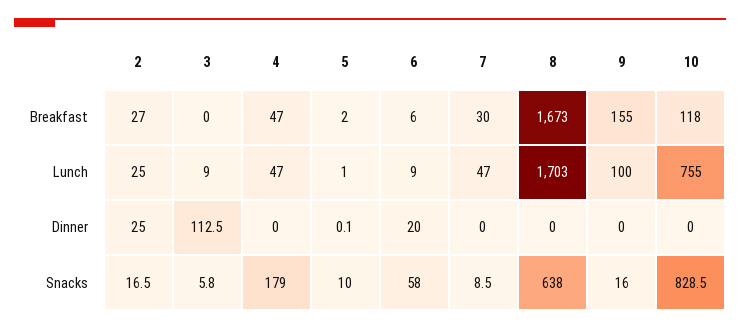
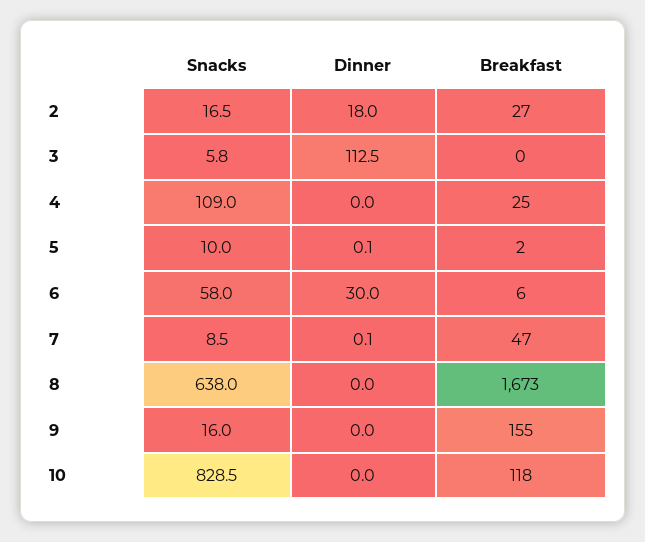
4, Breakfast: 47 -> 25
7, Breakfast: 30 -> 47
2, Lunch: 25 -> none
3, Lunch: 9 -> none
4, Lunch: 47 -> none
5, Lunch: 1 -> none
6, Lunch: 9 -> none
7, Lunch: 47 -> none
8, Lunch: 1703 -> none
9, Lunch: 100 -> none
10, Lunch: 755 -> none
2, Dinner: 25 -> 18
6, Dinner: 20 -> 30
7, Dinner: 0 -> 0.1
4, Snacks: 179 -> 109

